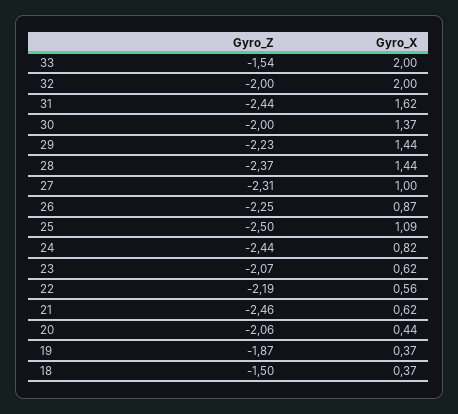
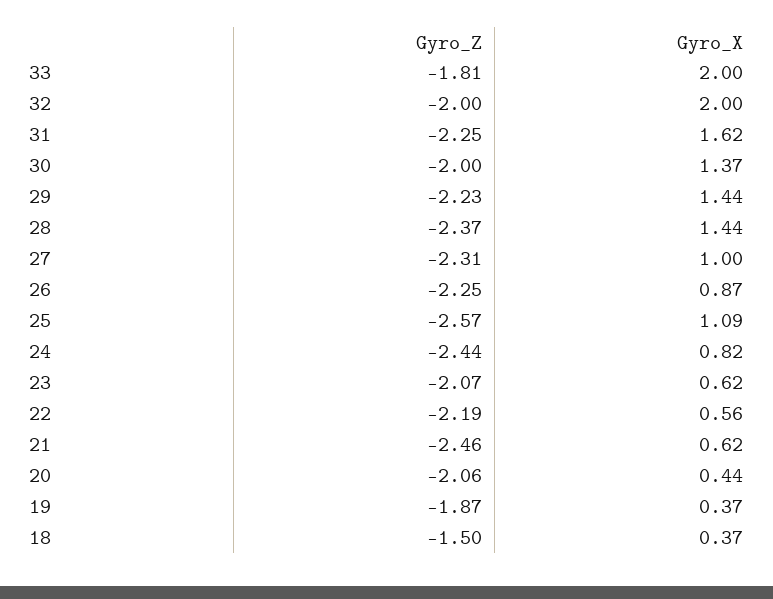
Gyro_Z, 33: -1.54 -> -1.81
Gyro_Z, 31: -2.44 -> -2.25
Gyro_Z, 25: -2.5 -> -2.57

